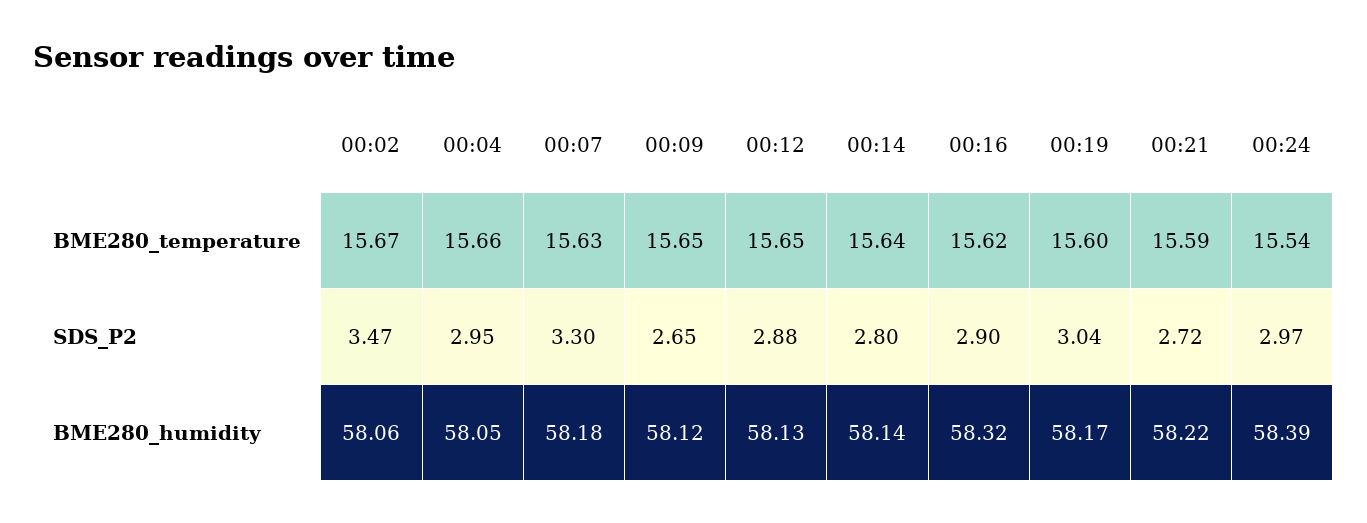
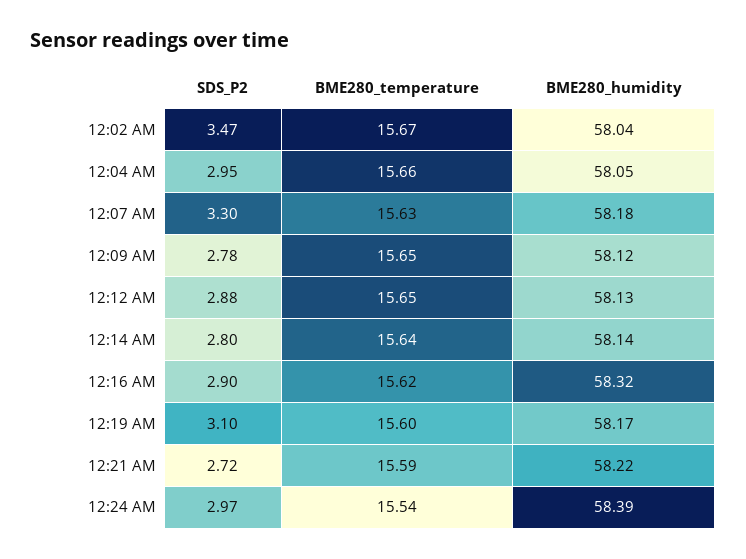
00:09, SDS_P2: 2.65 -> 2.78
00:19, SDS_P2: 3.04 -> 3.1
00:02, BME280_humidity: 58.06 -> 58.04

